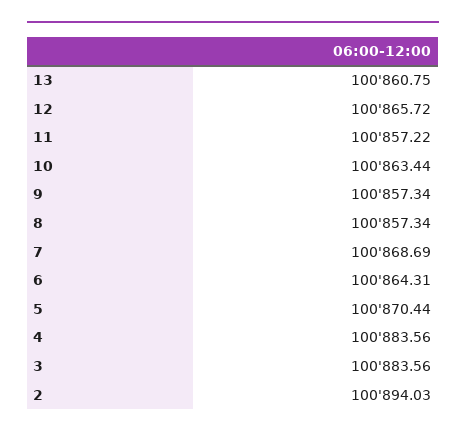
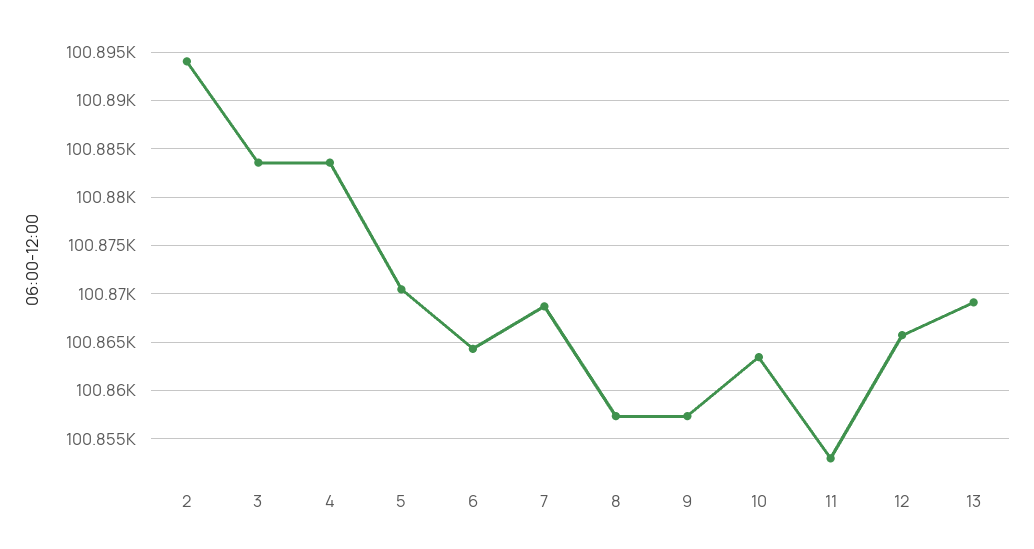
13: 100860.75 -> 100869
11: 100857.22 -> 100853

